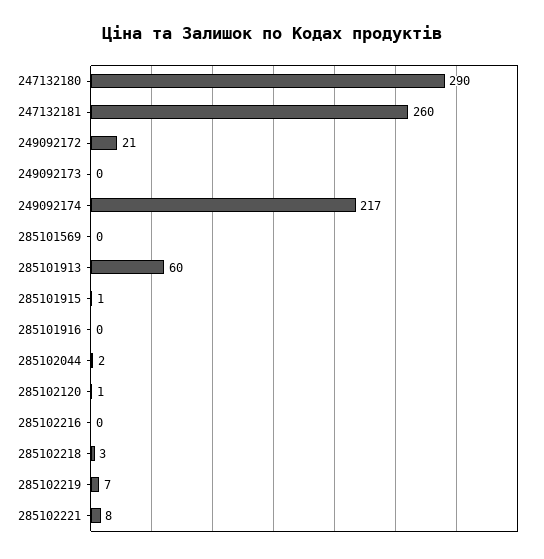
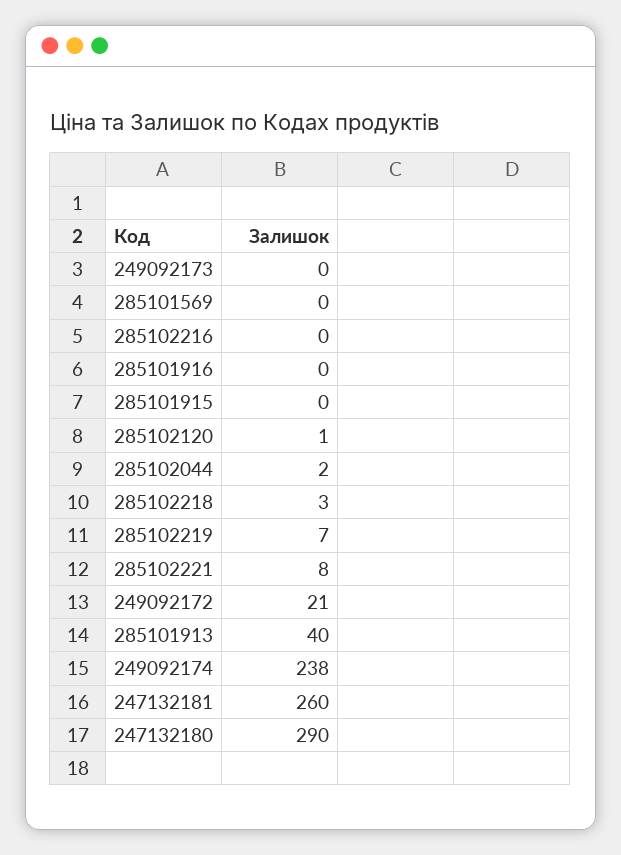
249092174: 217 -> 238
285101913: 60 -> 40
285101915: 1 -> 0

